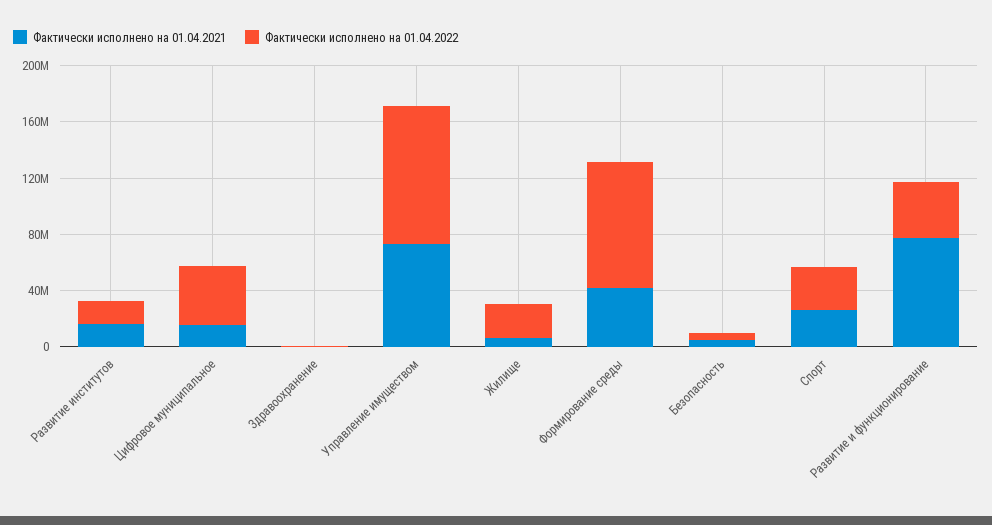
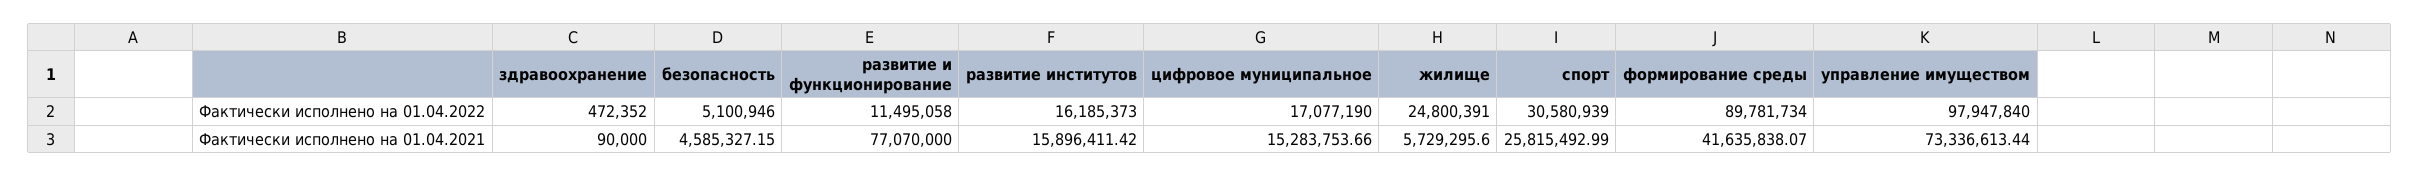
Фактически исполнено на 01.04.2022, Цифровое муниципальное: 40000000 -> 17077190
Фактически исполнено на 01.04.2022, Развитие и функционирование: 40000000 -> 11495058

